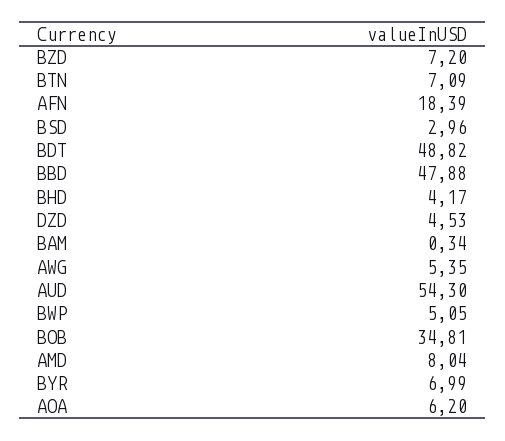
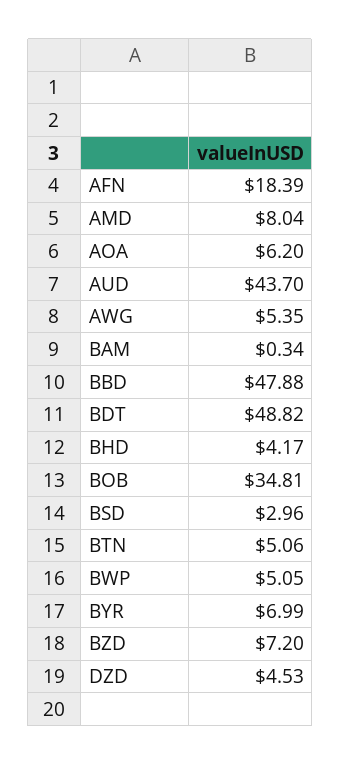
BTN: 7.09 -> 5.06
AUD: 54.3 -> 43.7

